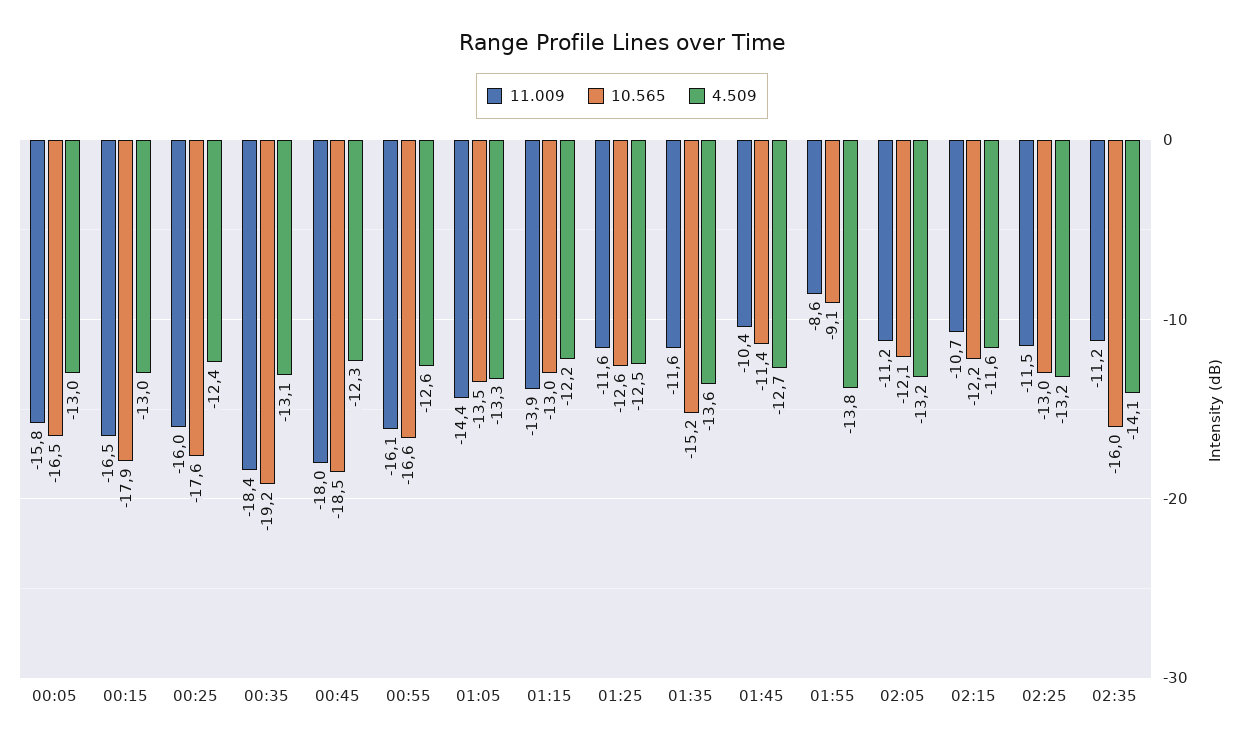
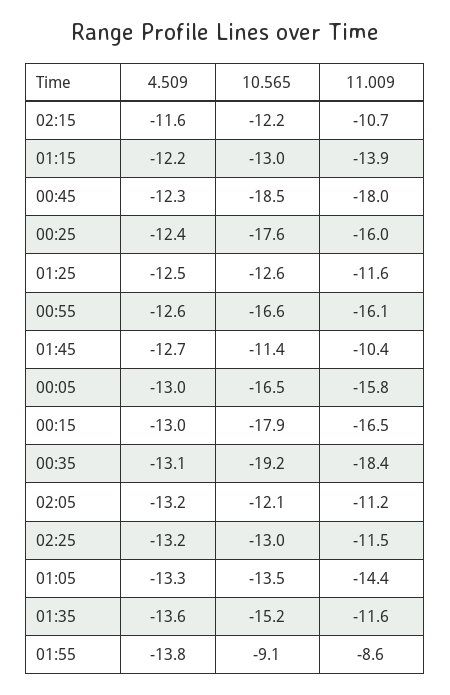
11.009, 02:35: -11.2 -> none
10.565, 02:35: -16 -> none
4.509, 02:35: -14.1 -> none

